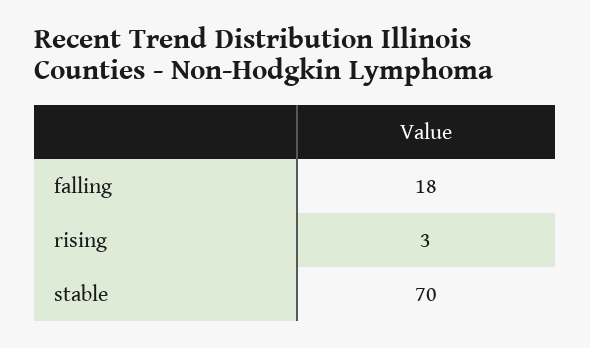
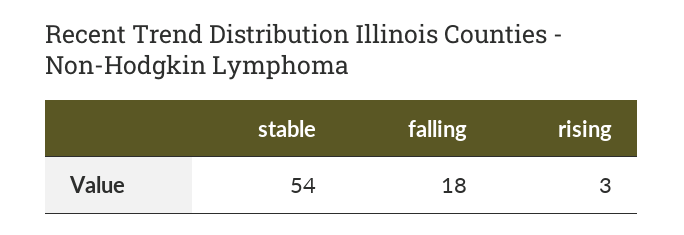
stable: 70 -> 54

